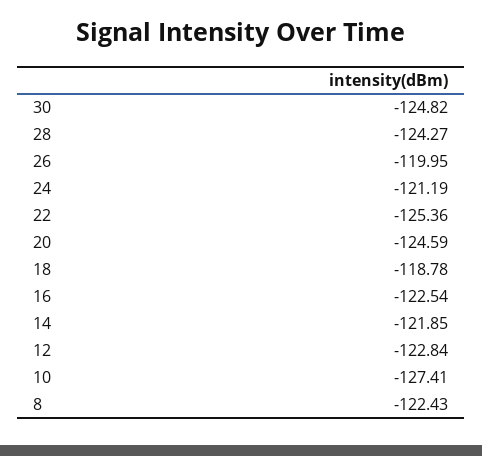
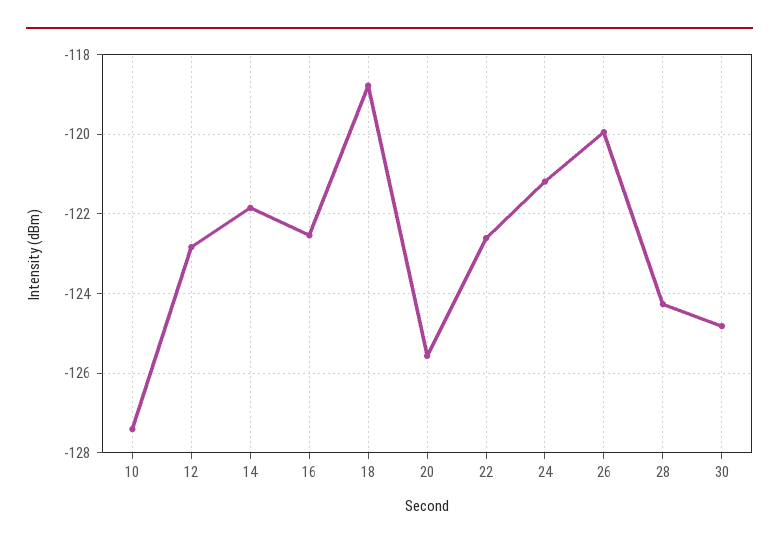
22: -125.36 -> -122.6
20: -124.59 -> -125.6
8: -122.43 -> none

